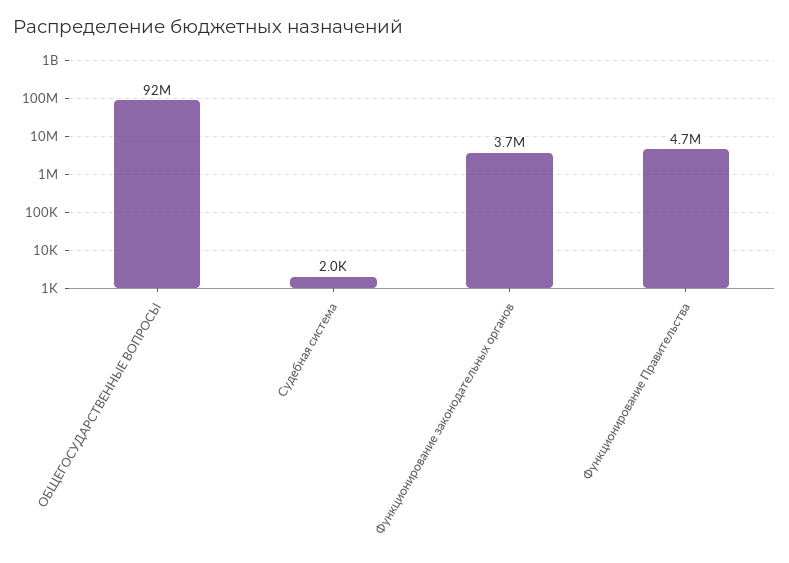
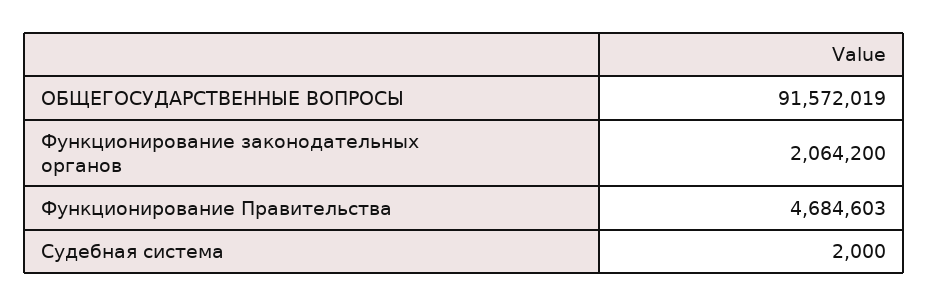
Функционирование законодательных органов: 3700000 -> 2064200

